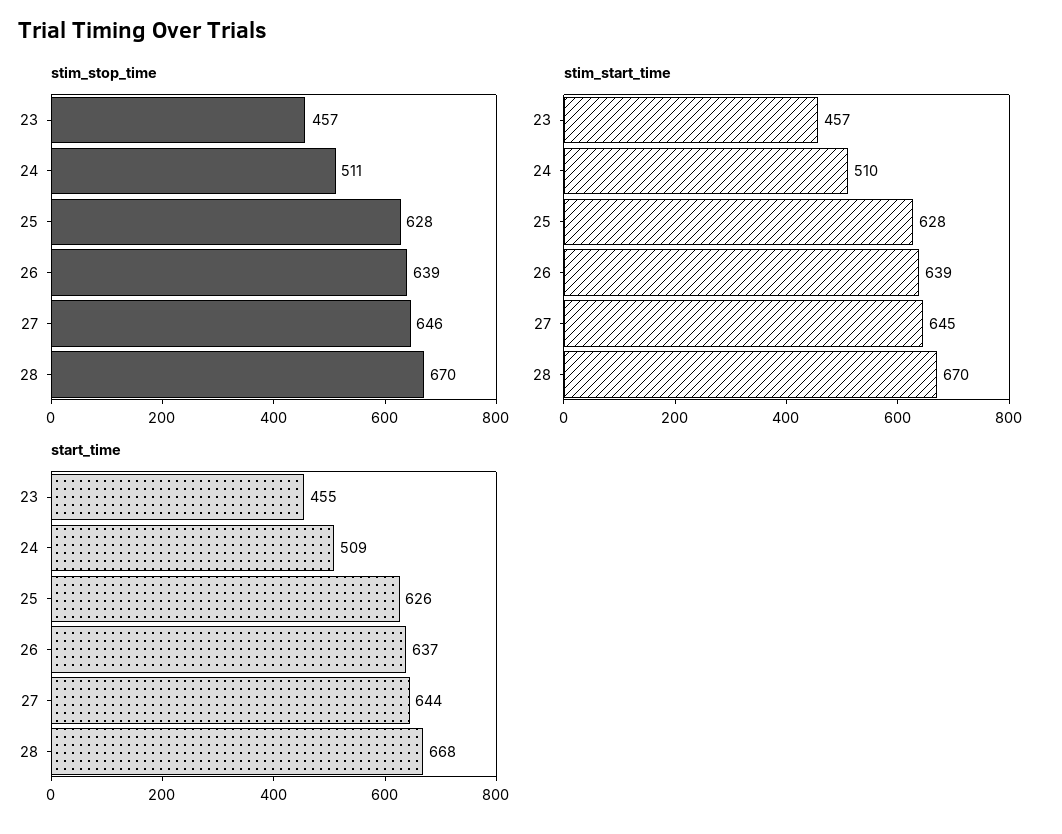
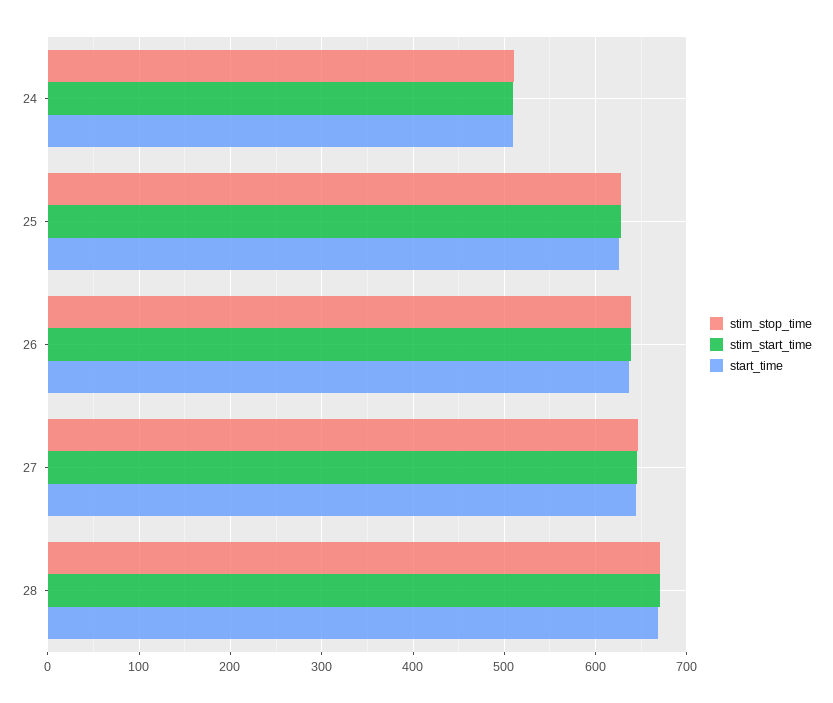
stim_stop_time, 23: 457 -> none
stim_start_time, 23: 457 -> none
start_time, 23: 455 -> none

